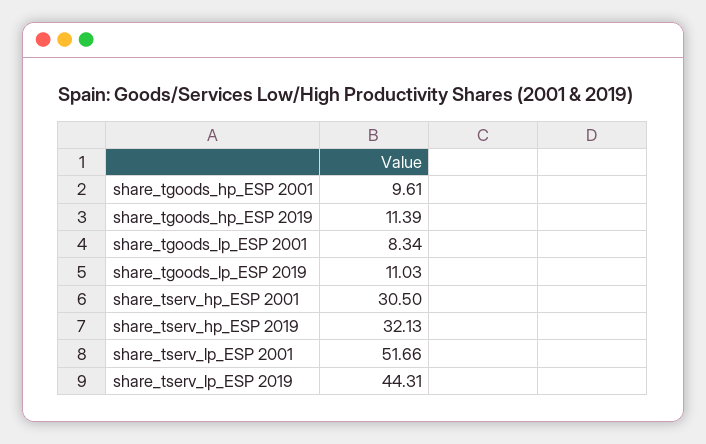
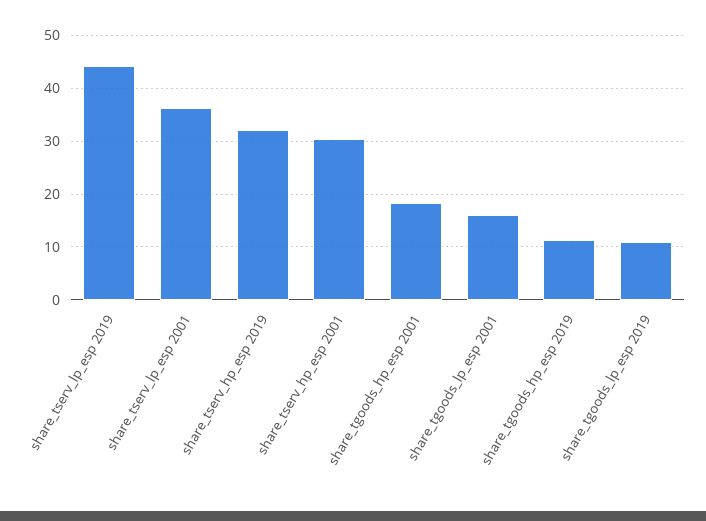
share_tgoods_hp_ESP 2001: 9.61 -> 18
share_tgoods_lp_ESP 2001: 8.34 -> 16
share_tserv_lp_ESP 2001: 51.66 -> 36

